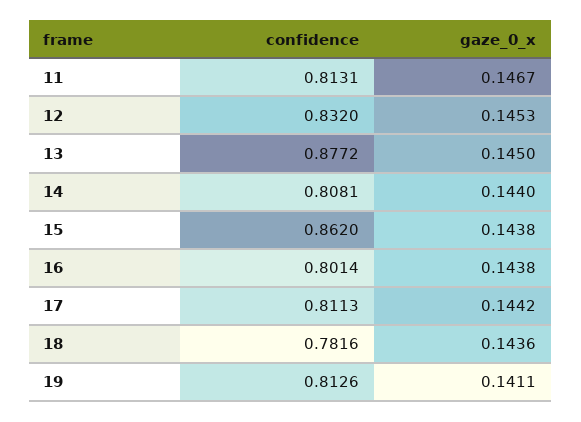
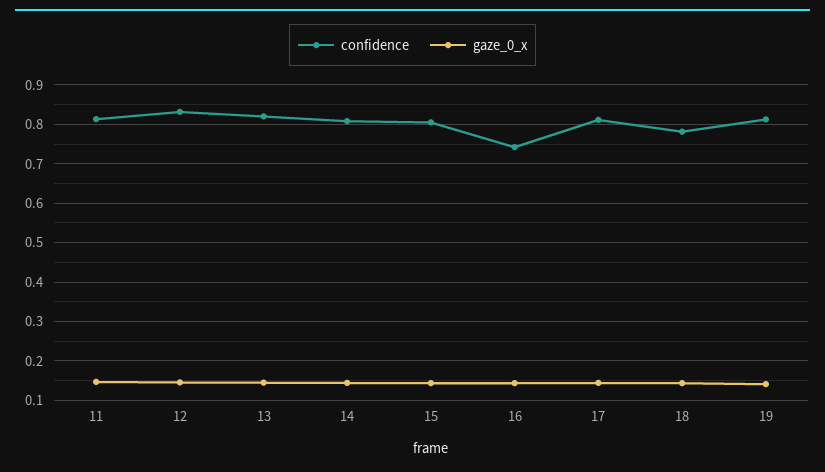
confidence, 13: 0.8772 -> 0.82
confidence, 15: 0.862 -> 0.8
confidence, 16: 0.8014 -> 0.74

